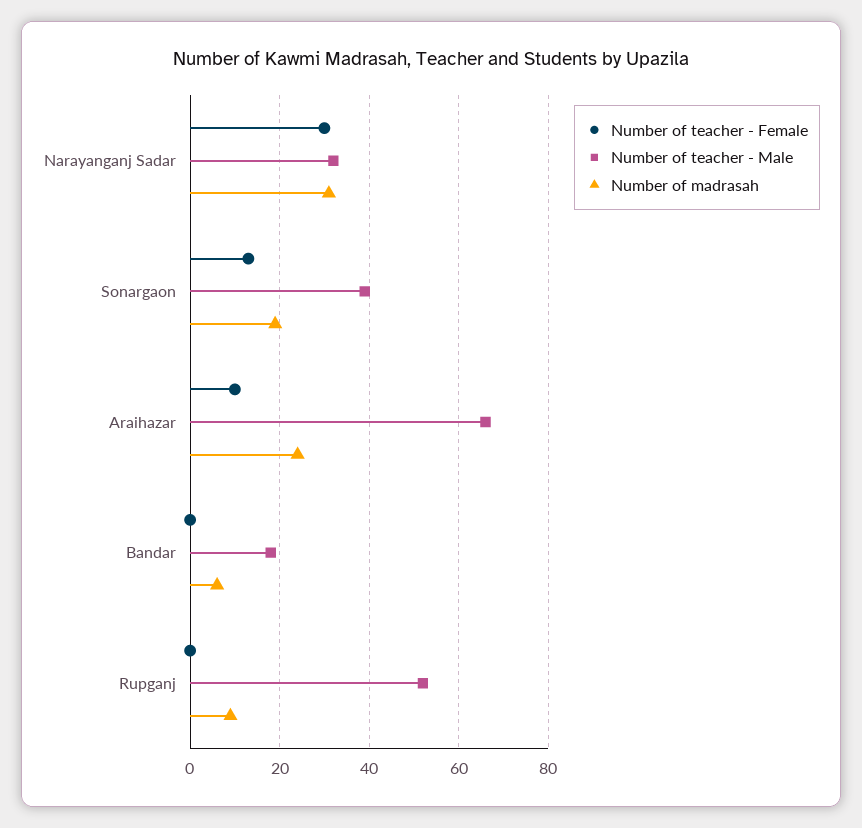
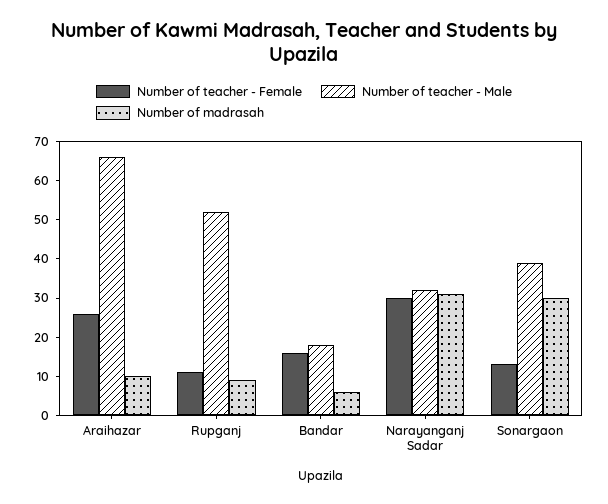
Number of madrasah, Sonargaon: 20 -> 30
Number of teacher - Female, Araihazar: 10 -> 25
Number of madrasah, Araihazar: 25 -> 10
Number of teacher - Female, Bandar: 0 -> 15
Number of teacher - Female, Rupganj: 0 -> 10

